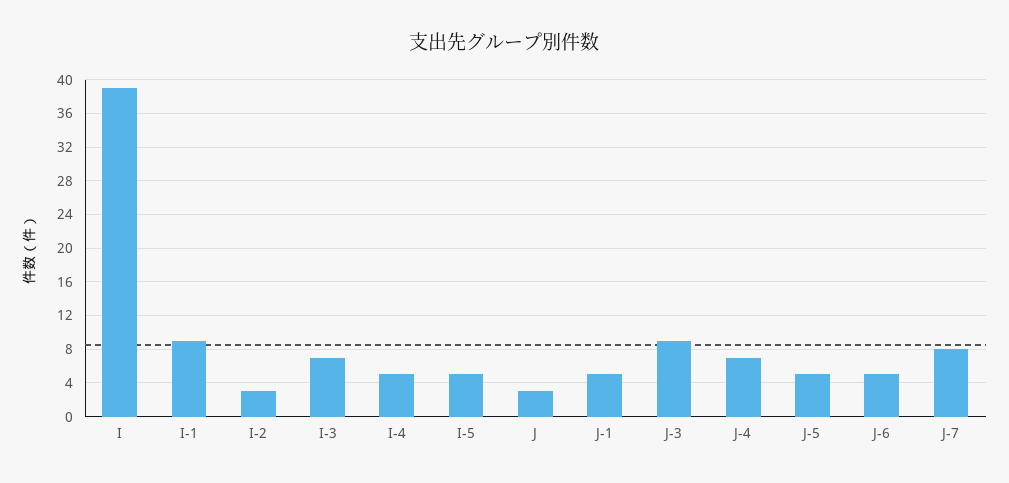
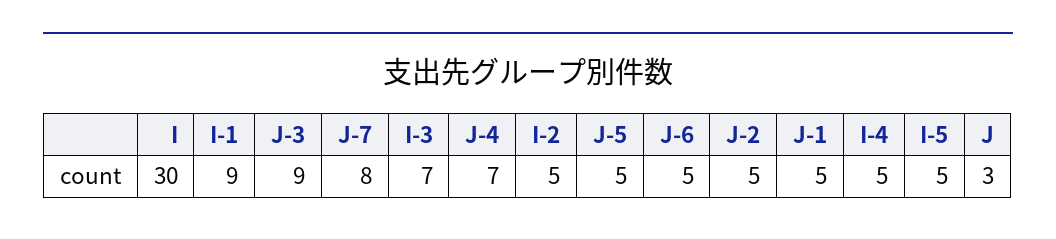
I: 39 -> 30
I-2: 3 -> 5
J-2: none -> 5

